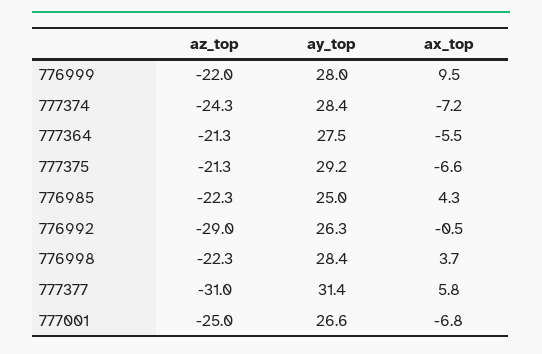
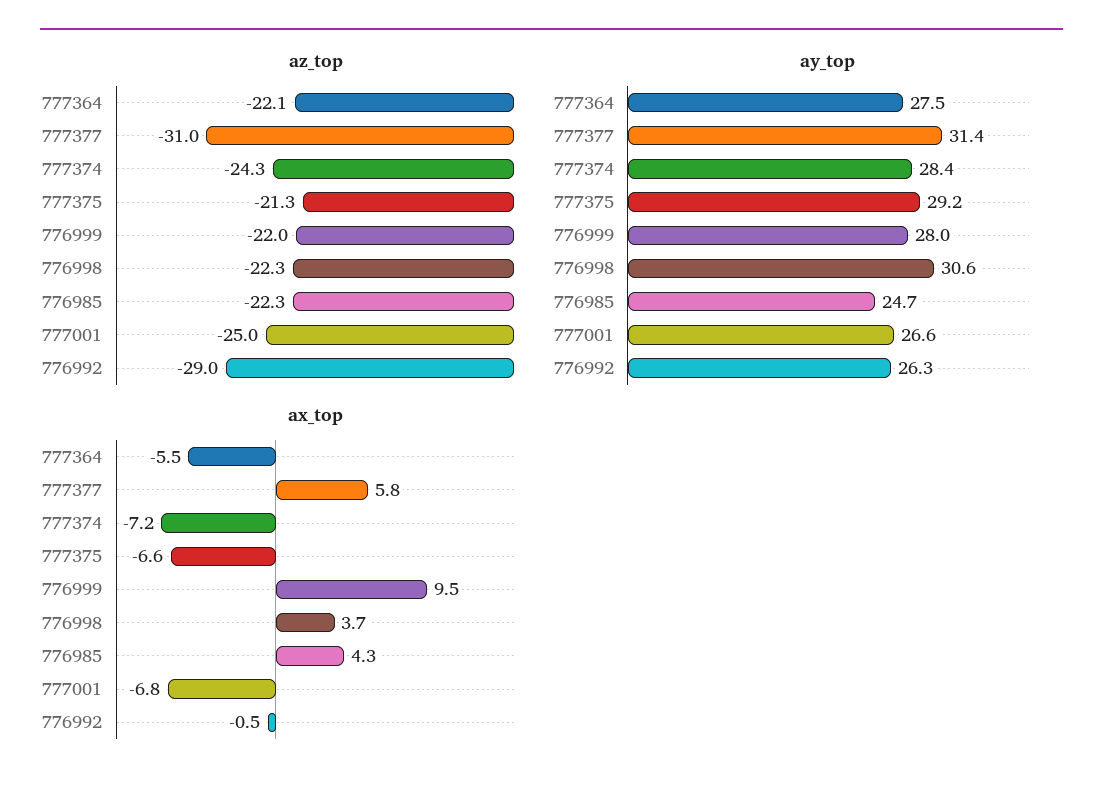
az_top, 777364: -21.3 -> -22.1
ay_top, 776985: 25 -> 24.7
ay_top, 776998: 28.4 -> 30.6

